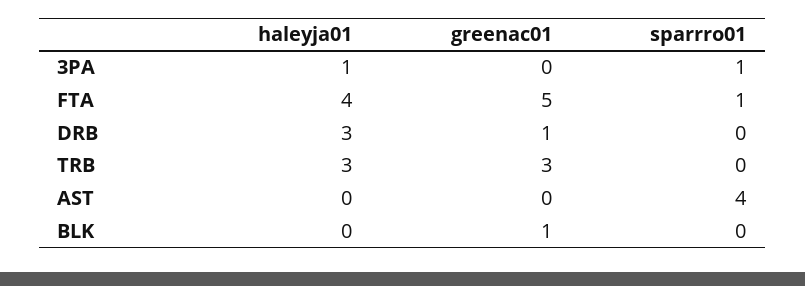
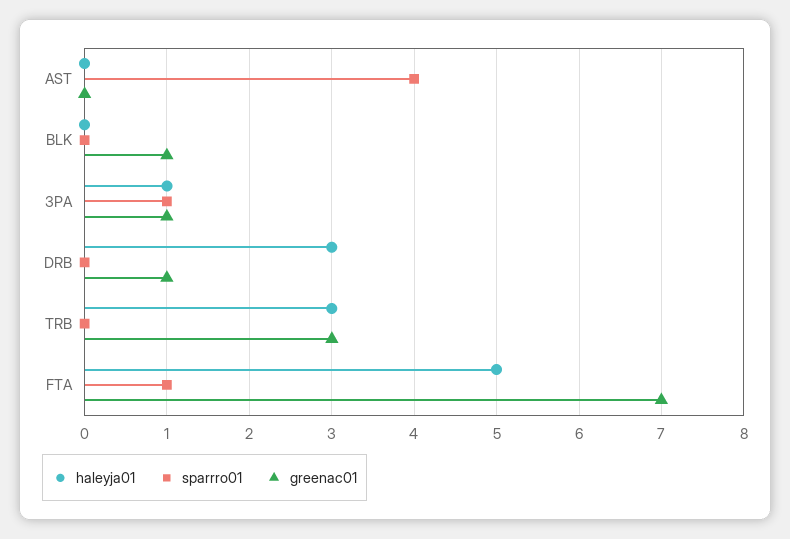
greenac01, 3PA: 0 -> 1
haleyja01, FTA: 4 -> 5
greenac01, FTA: 5 -> 7

